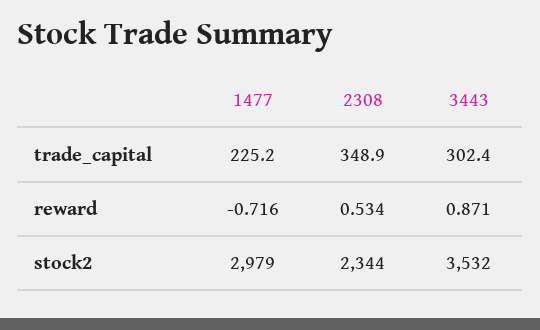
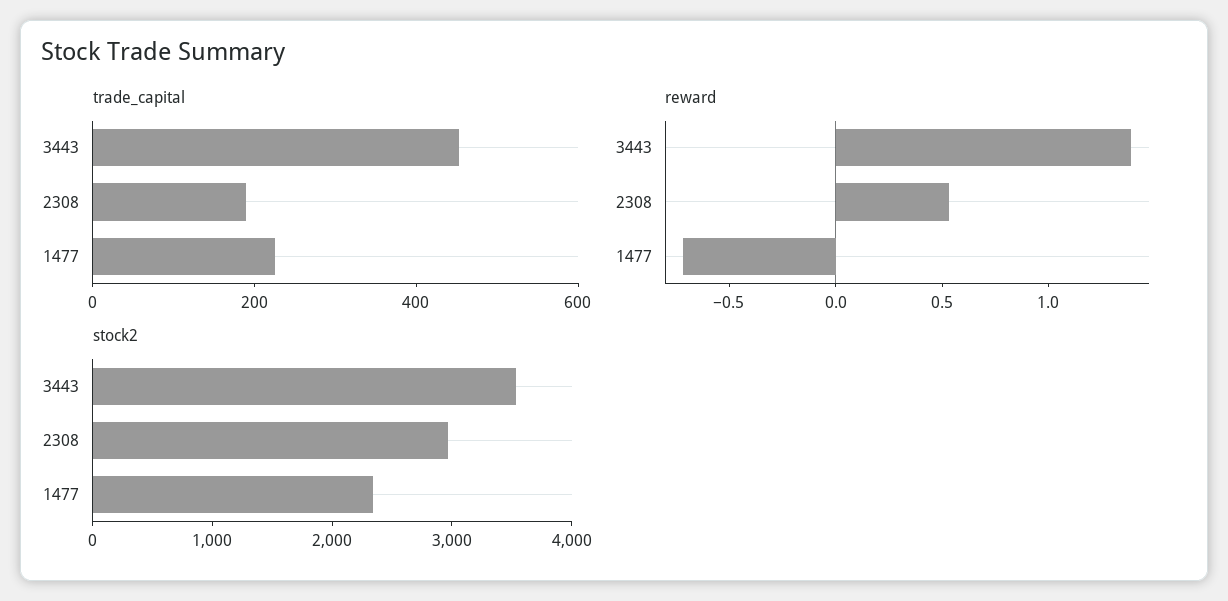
trade_capital, 2308: 348.9 -> 200
trade_capital, 3443: 302.4 -> 450
reward, 3443: 0.871 -> 1.4
stock2, 1477: 2979 -> 2400
stock2, 2308: 2344 -> 3000

